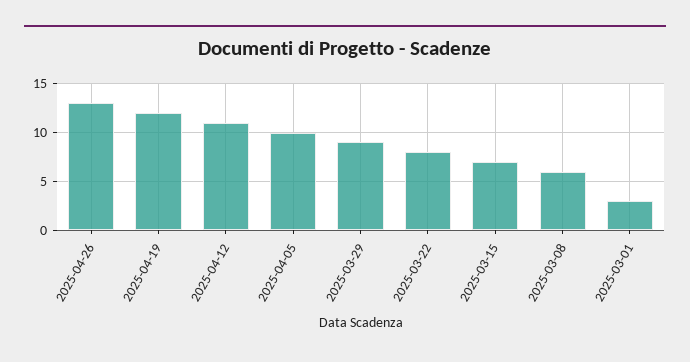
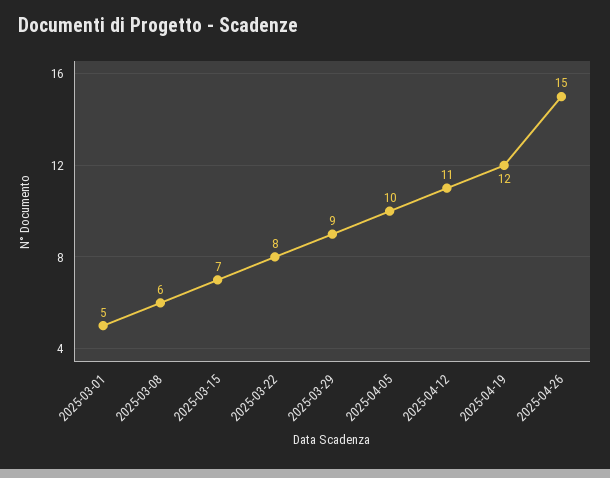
2025-04-26: 13 -> 15
2025-03-01: 3 -> 5

